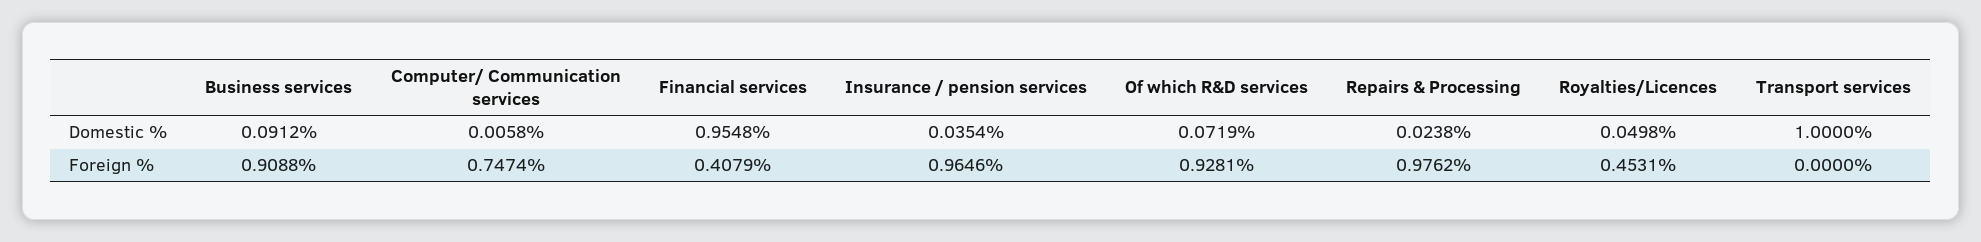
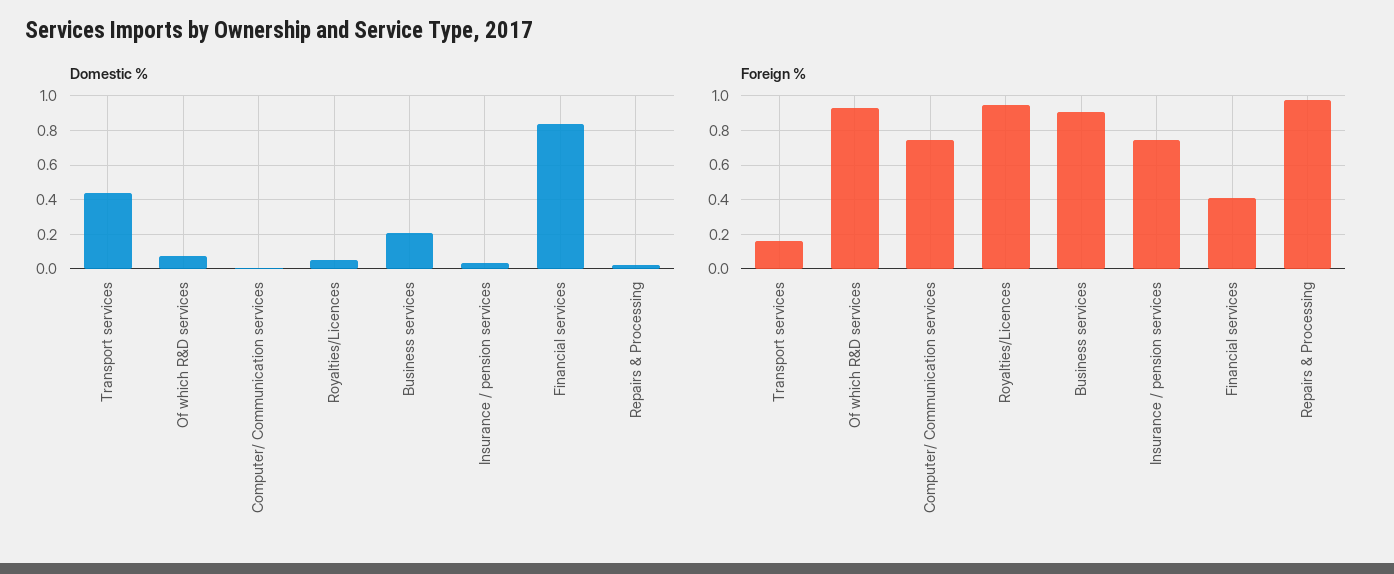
Domestic %, Business services: 0.0912 -> 0.2
Domestic %, Financial services: 0.9548 -> 0.85
Domestic %, Transport services: 1 -> 0.45
Foreign %, Insurance / pension services: 0.9646 -> 0.75
Foreign %, Royalties/Licences: 0.4531 -> 0.95
Foreign %, Transport services: 0 -> 0.15

